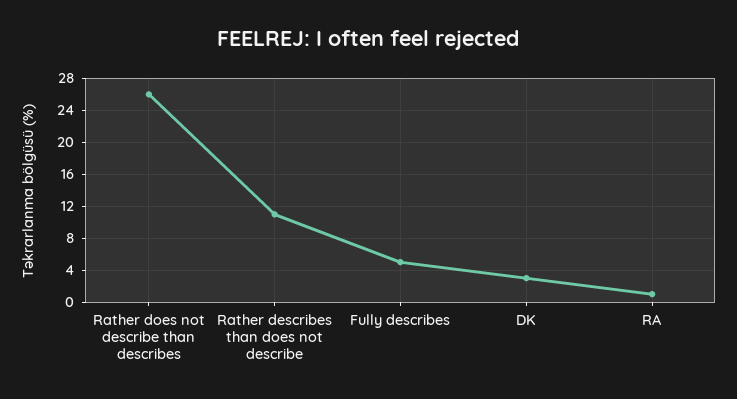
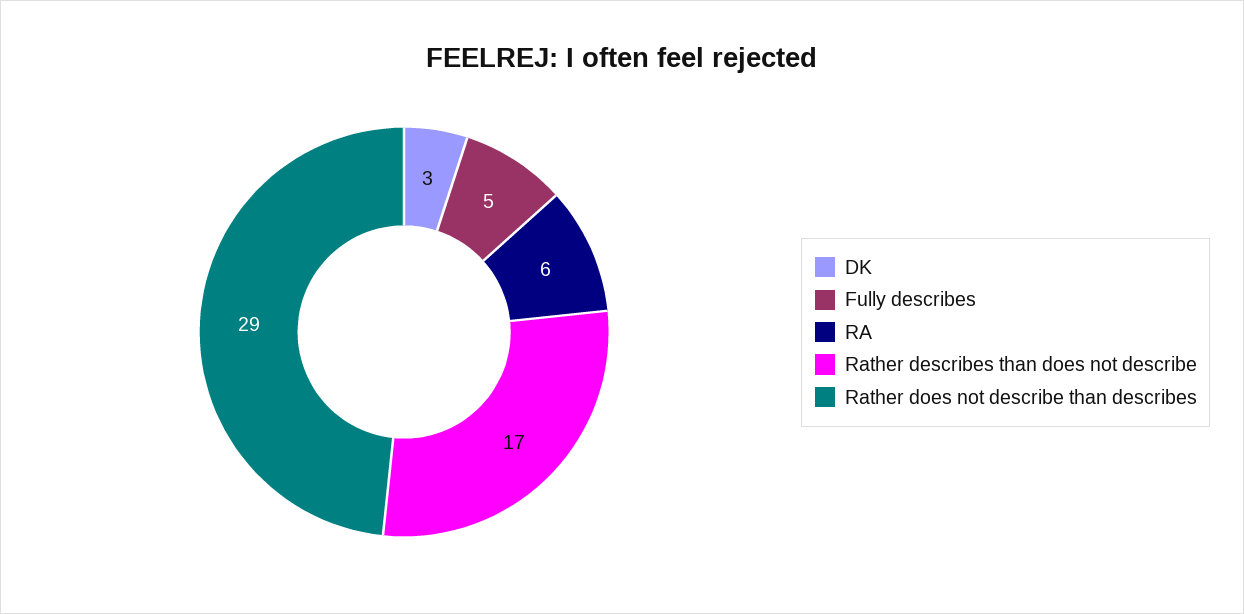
Rather does not describe than describes: 26 -> 29
Rather describes than does not describe: 11 -> 17
RA: 1 -> 6

